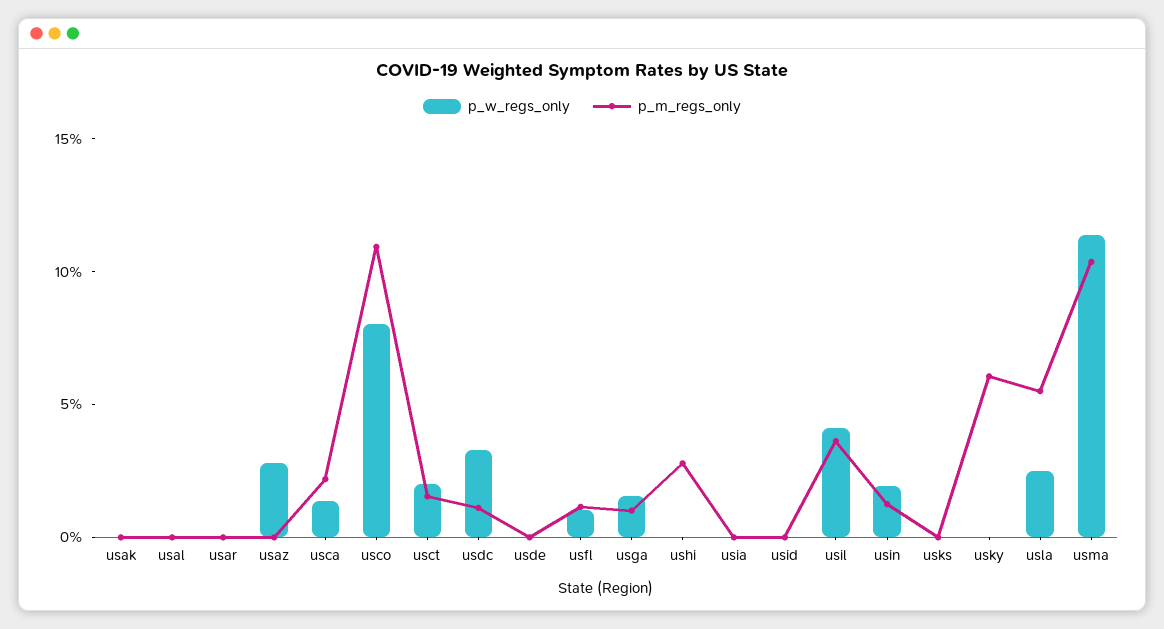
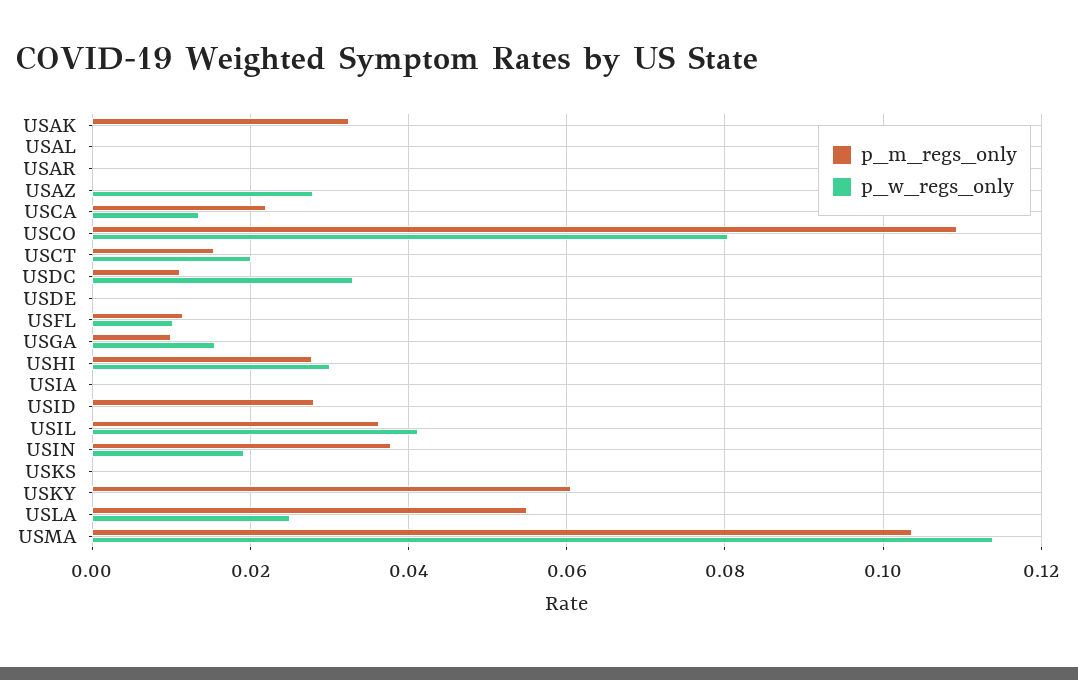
p_m_regs_only, usak: 0 -> 0.032
p_w_regs_only, ushi: 0 -> 0.03
p_m_regs_only, usid: 0 -> 0.028
p_m_regs_only, usin: 0.01 -> 0.038

